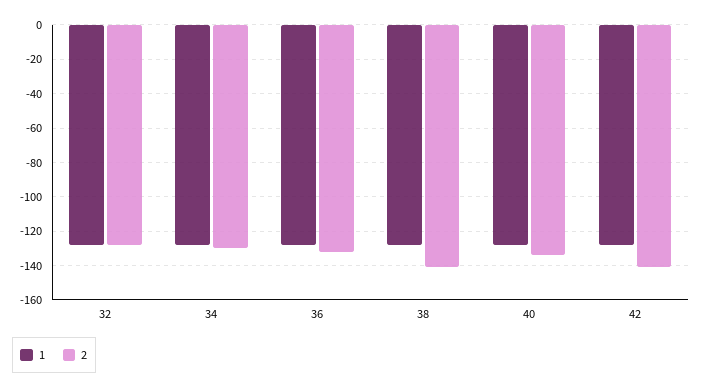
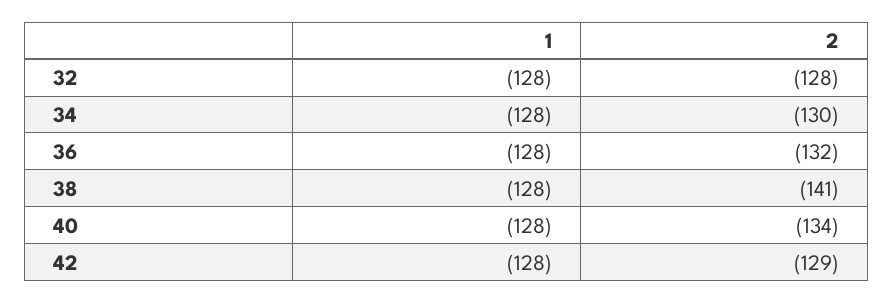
2, 42: -140 -> -129

